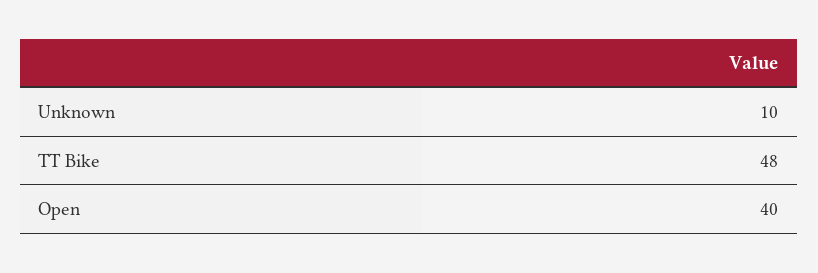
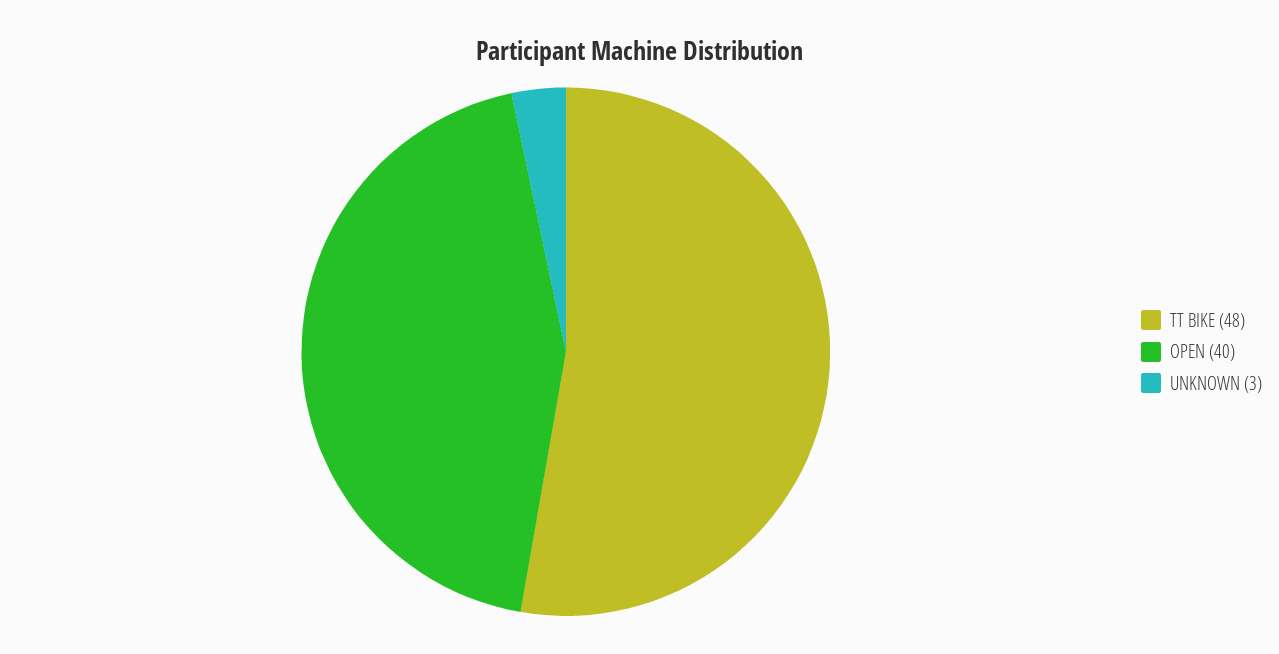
Unknown: 10 -> 3

